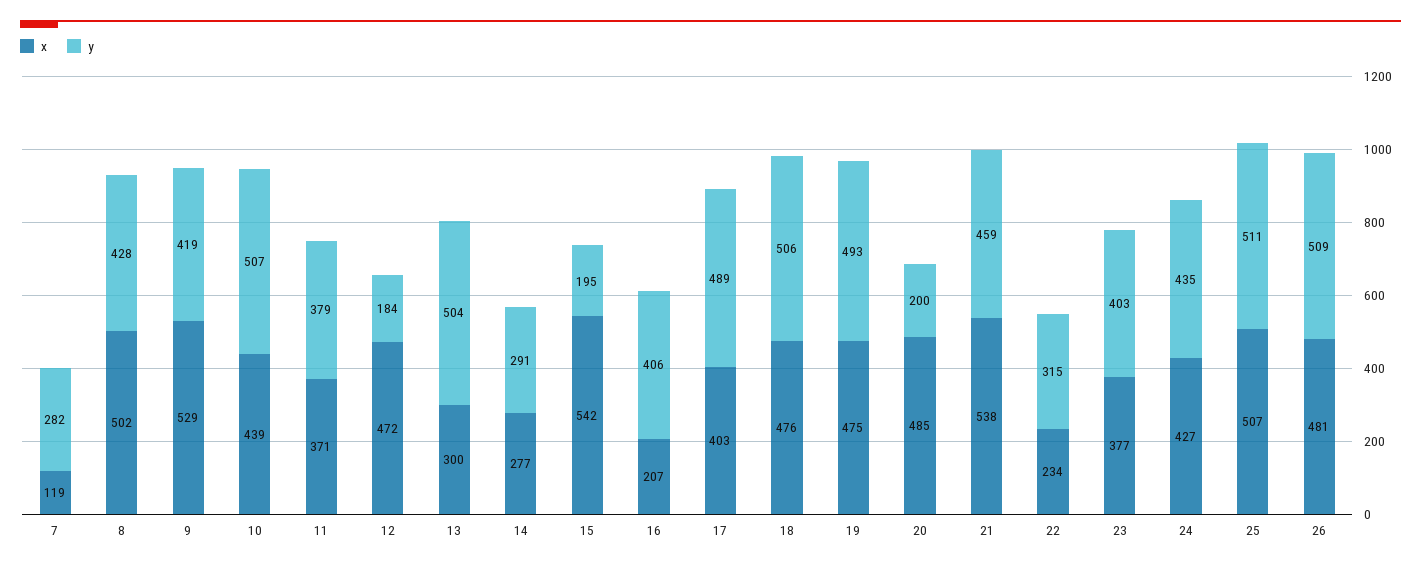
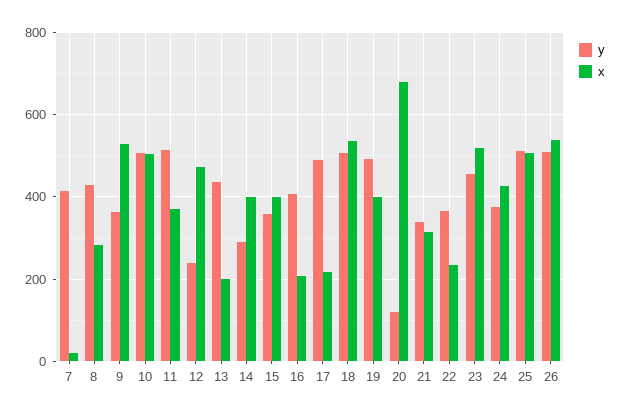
x, 7: 119 -> 20
y, 7: 282 -> 420
x, 8: 502 -> 280
y, 9: 419 -> 360
x, 10: 439 -> 500
y, 11: 379 -> 520
y, 12: 184 -> 240
x, 13: 300 -> 200
y, 13: 504 -> 440
x, 14: 277 -> 400
x, 15: 542 -> 400
y, 15: 195 -> 360
x, 17: 403 -> 220
x, 18: 476 -> 540
x, 19: 475 -> 400
x, 20: 485 -> 680
y, 20: 200 -> 120
x, 21: 538 -> 320
y, 21: 459 -> 340
y, 22: 315 -> 360
x, 23: 377 -> 520
y, 23: 403 -> 460
y, 24: 435 -> 380
x, 26: 481 -> 540

